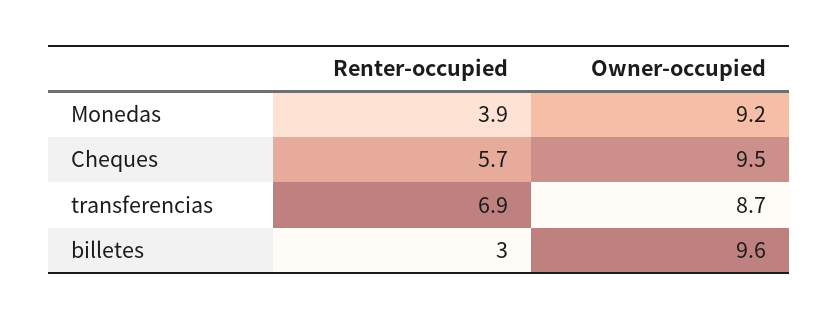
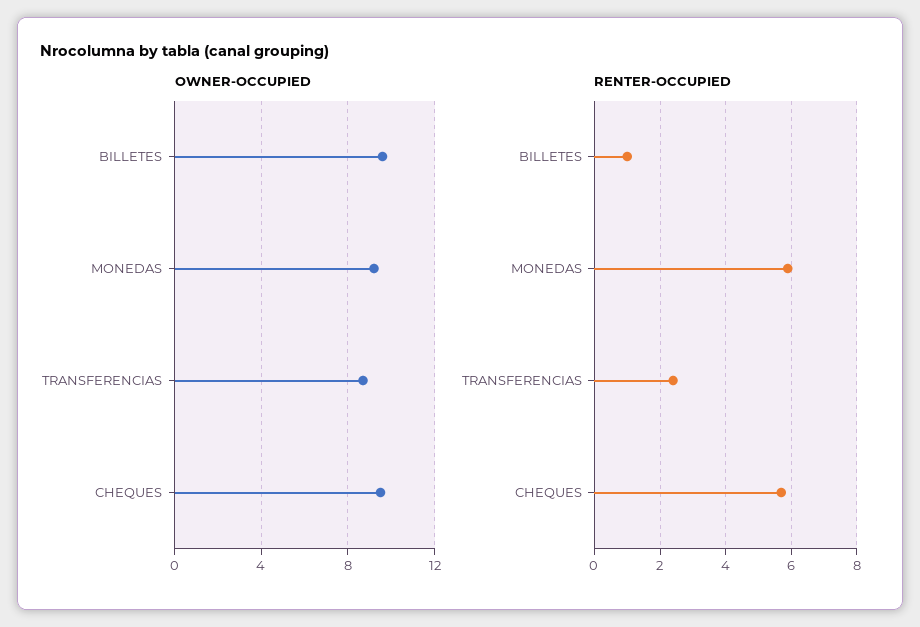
Renter-occupied, Monedas: 3.9 -> 6
Renter-occupied, transferencias: 6.9 -> 2.5
Renter-occupied, billetes: 3 -> 1

